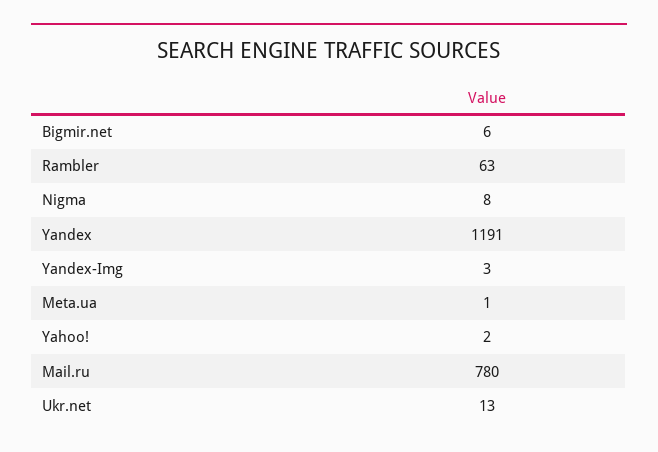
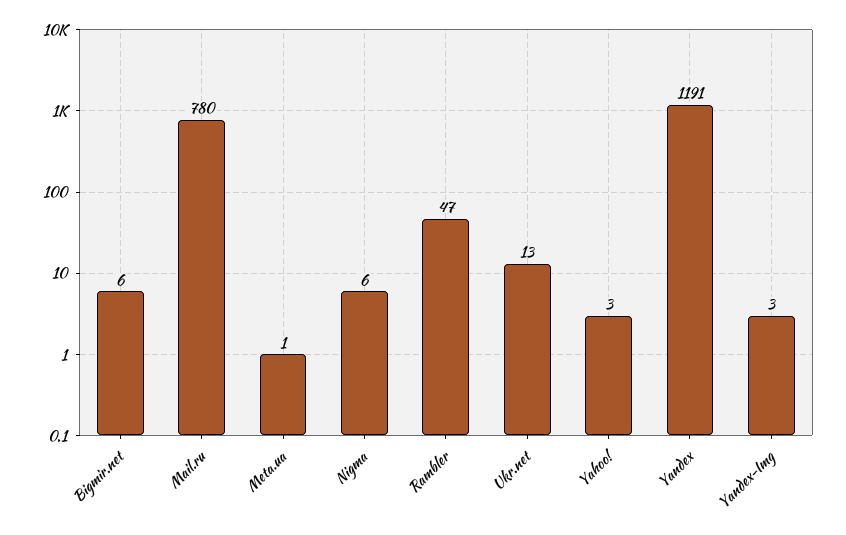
Rambler: 63 -> 47
Nigma: 8 -> 6
Yahoo!: 2 -> 3

